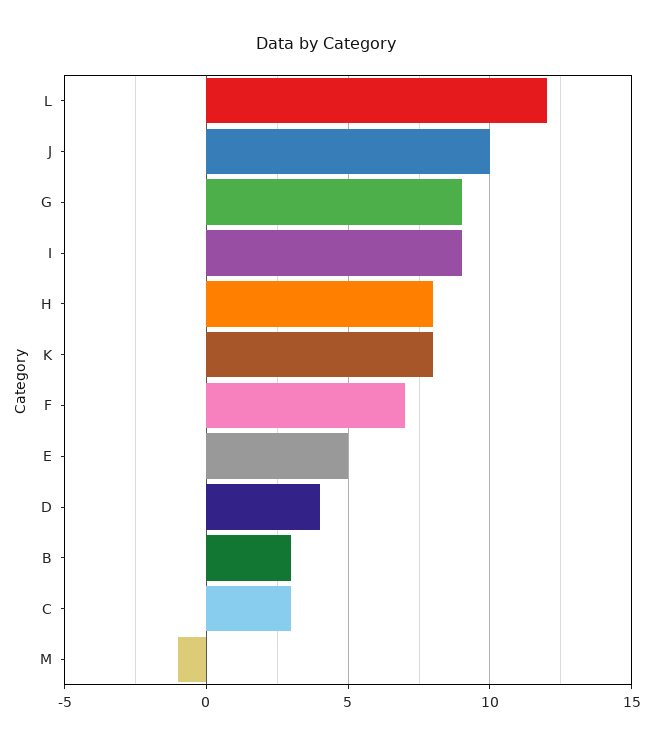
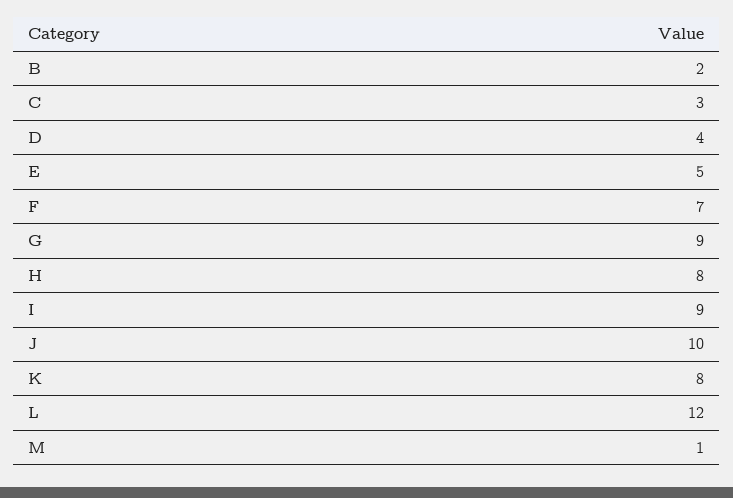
B: 3 -> 2
M: -1 -> 1

